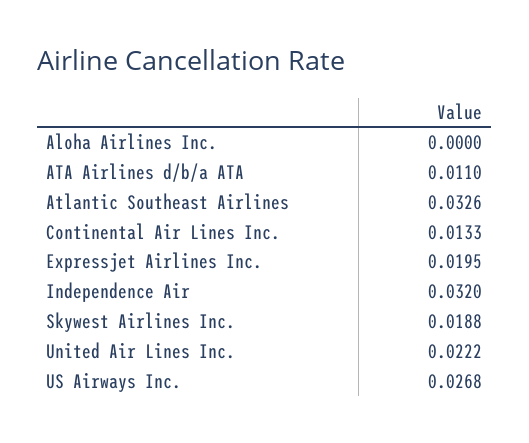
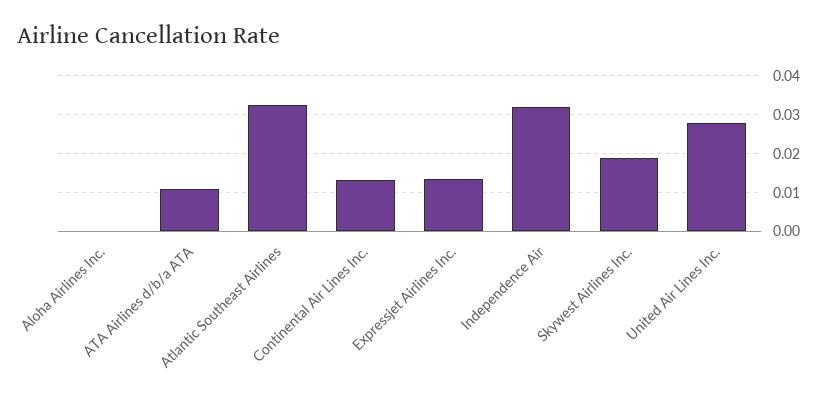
Expressjet Airlines Inc.: 0.0195 -> 0.014
United Air Lines Inc.: 0.0222 -> 0.028
US Airways Inc.: 0.0268 -> none

